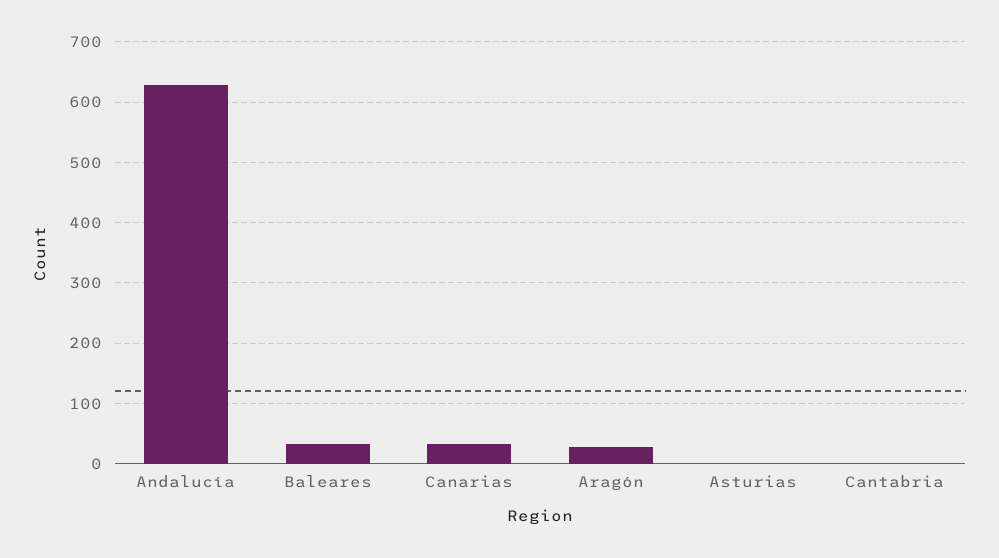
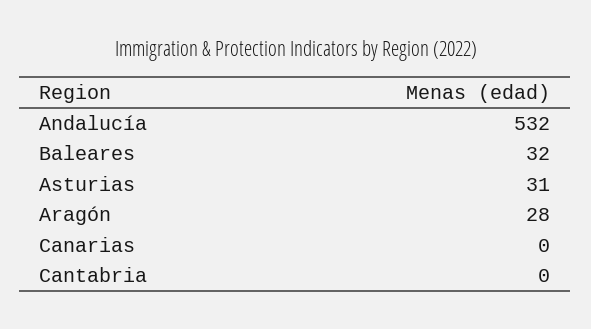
Andalucía: 630 -> 532
Canarias: 30 -> 0
Asturias: 0 -> 31

